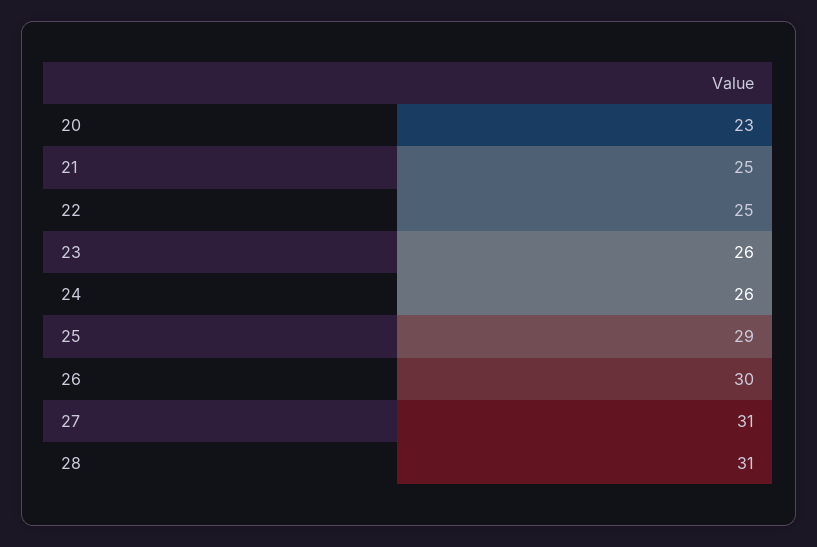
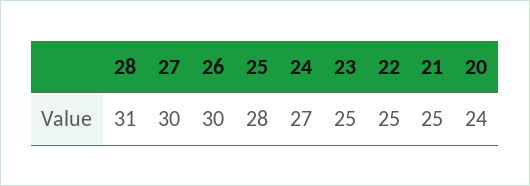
20: 23 -> 24
23: 26 -> 25
24: 26 -> 27
25: 29 -> 28
27: 31 -> 30

